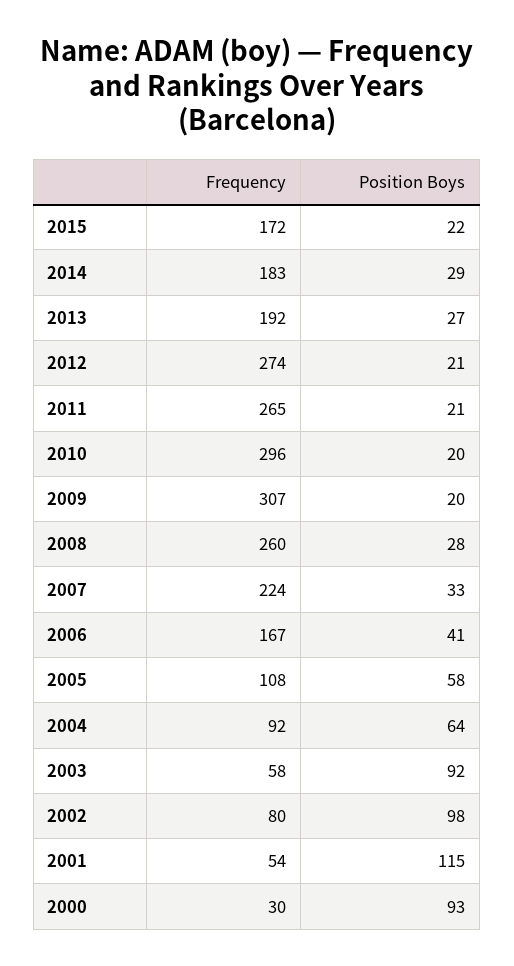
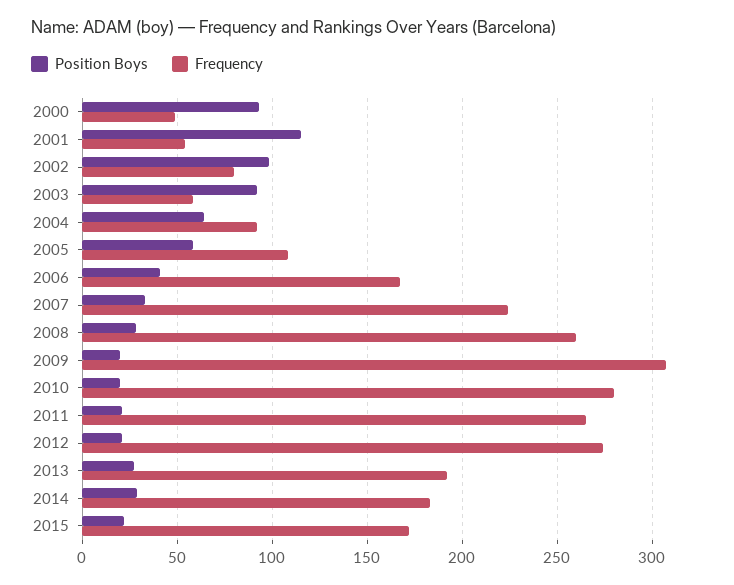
Frequency, 2010: 296 -> 280
Frequency, 2000: 30 -> 50

